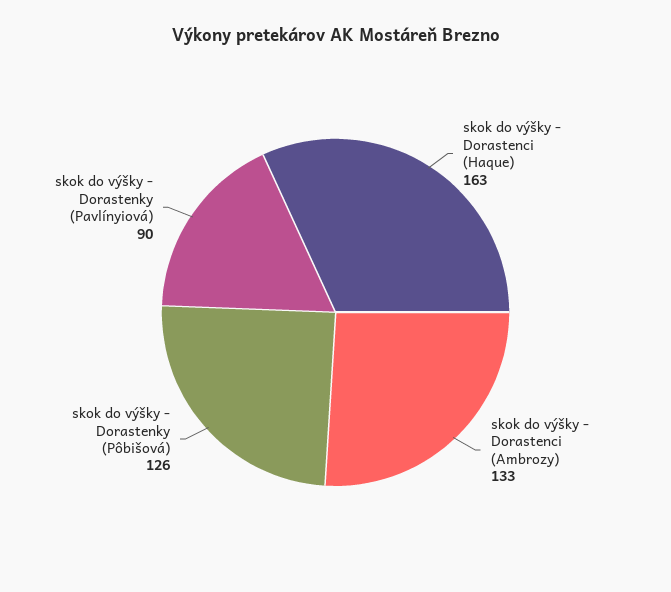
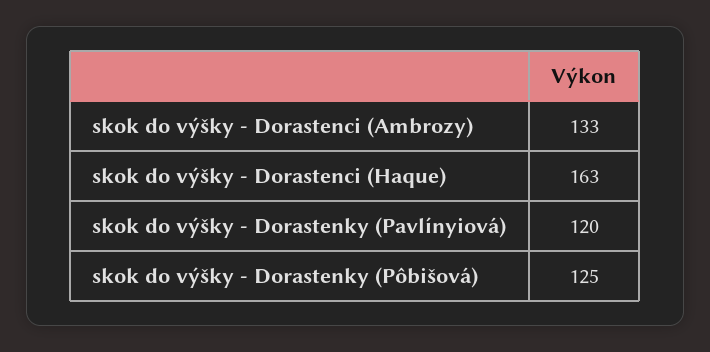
skok do výšky - Dorastenky (Pôbišová): 126 -> 125
skok do výšky - Dorastenky (Pavlínyiová): 90 -> 120

